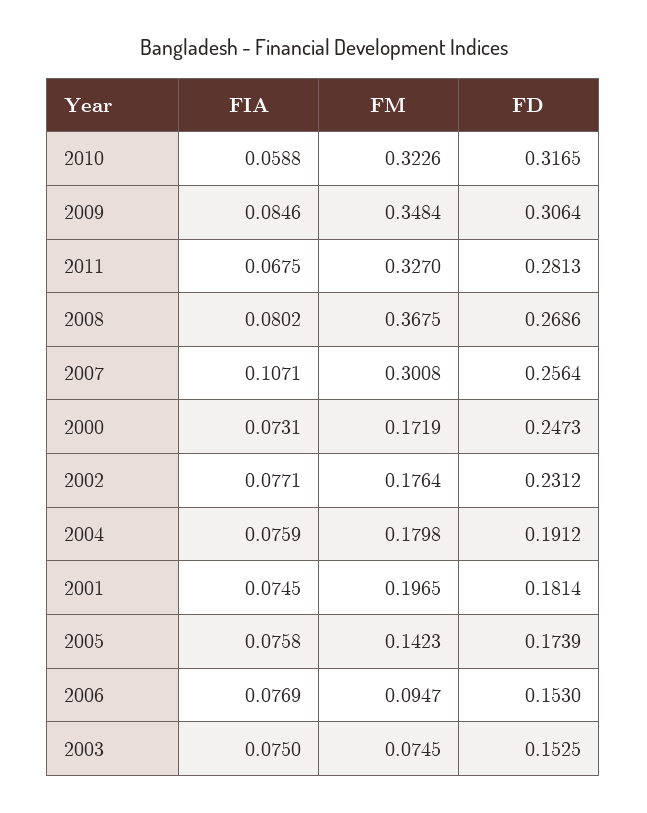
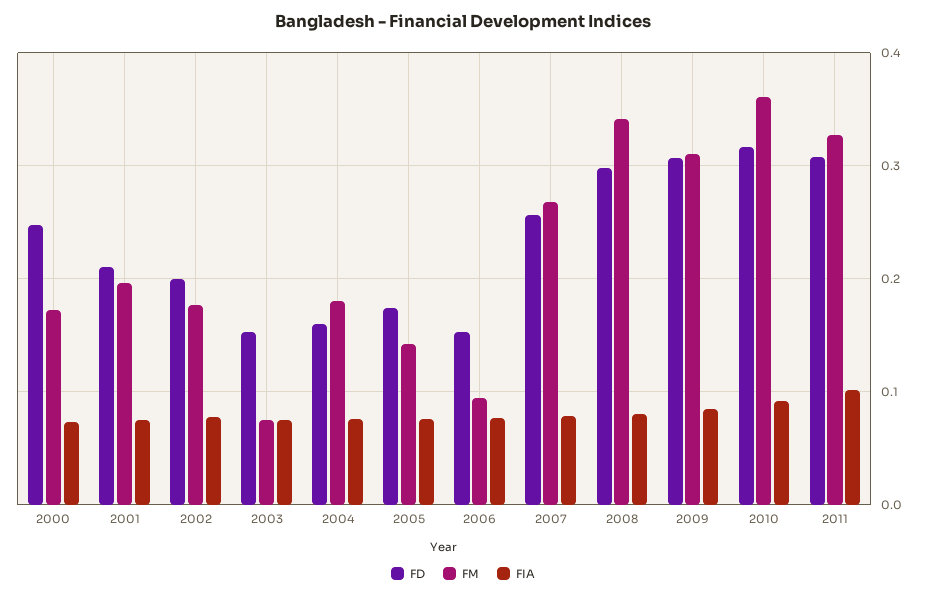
FIA, 2010: 0.0588 -> 0.09
FM, 2010: 0.3226 -> 0.36
FM, 2009: 0.3484 -> 0.31
FIA, 2011: 0.0675 -> 0.1
FD, 2011: 0.2813 -> 0.31
FM, 2008: 0.3675 -> 0.34
FD, 2008: 0.2686 -> 0.3
FIA, 2007: 0.1071 -> 0.08
FM, 2007: 0.3008 -> 0.27
FD, 2002: 0.2312 -> 0.2
FD, 2004: 0.1912 -> 0.16
FD, 2001: 0.1814 -> 0.21

